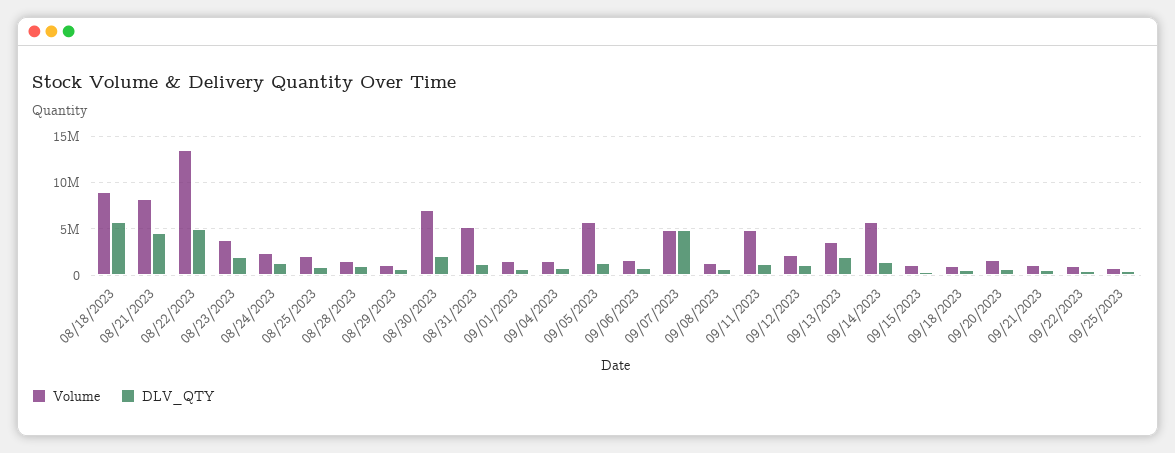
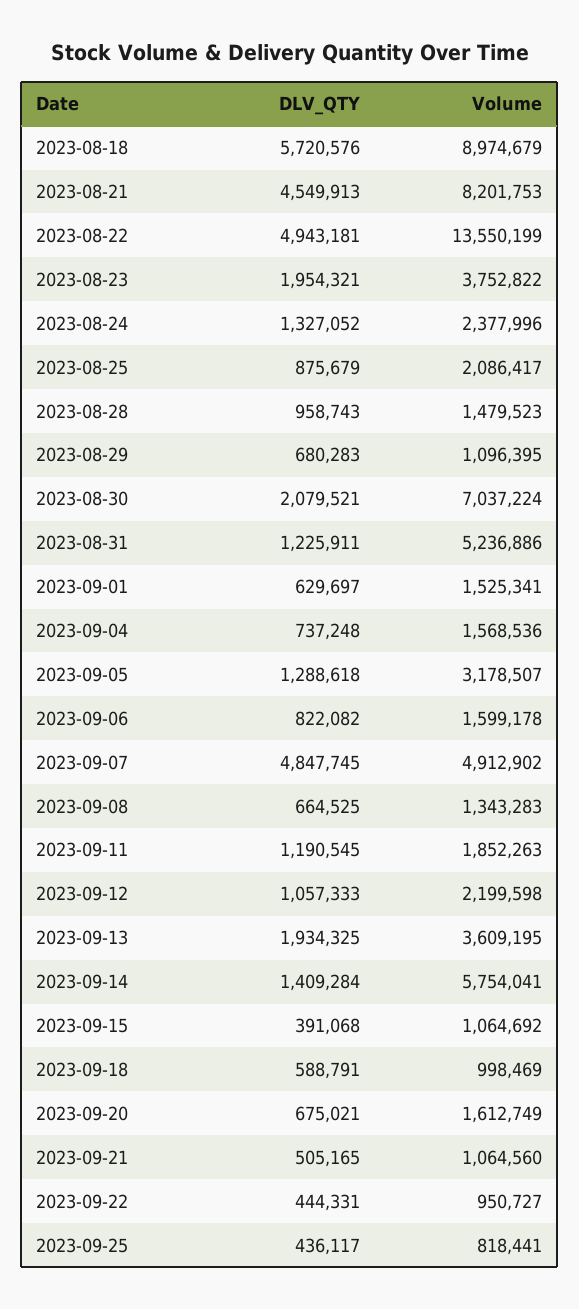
Volume, 09/05/2023: 6000000 -> 3178507
Volume, 09/11/2023: 5000000 -> 1852263

